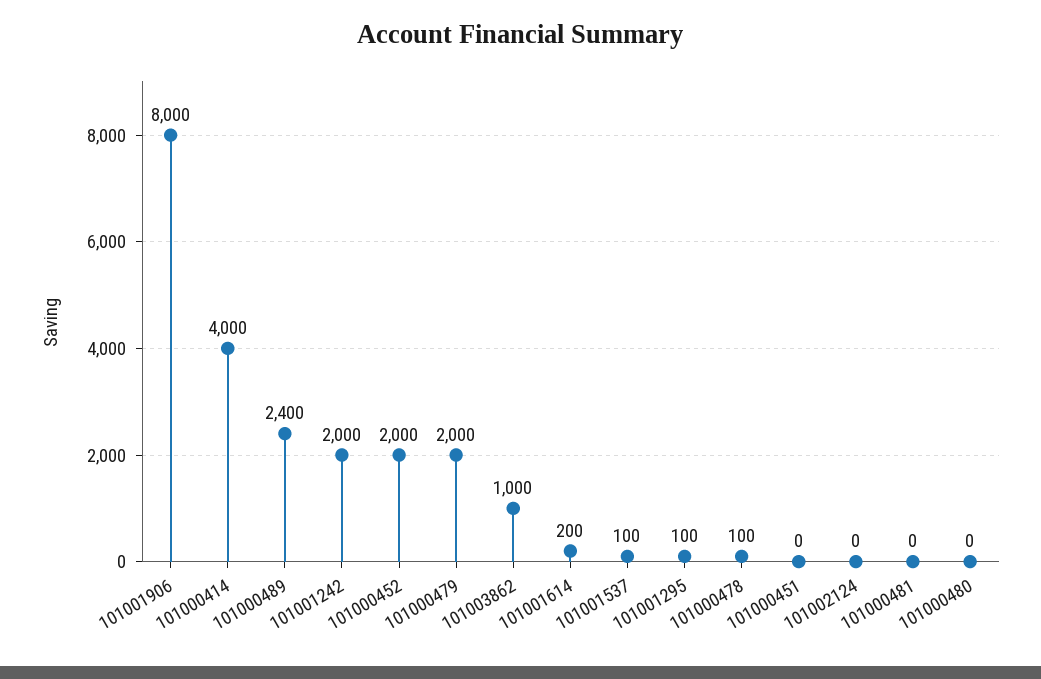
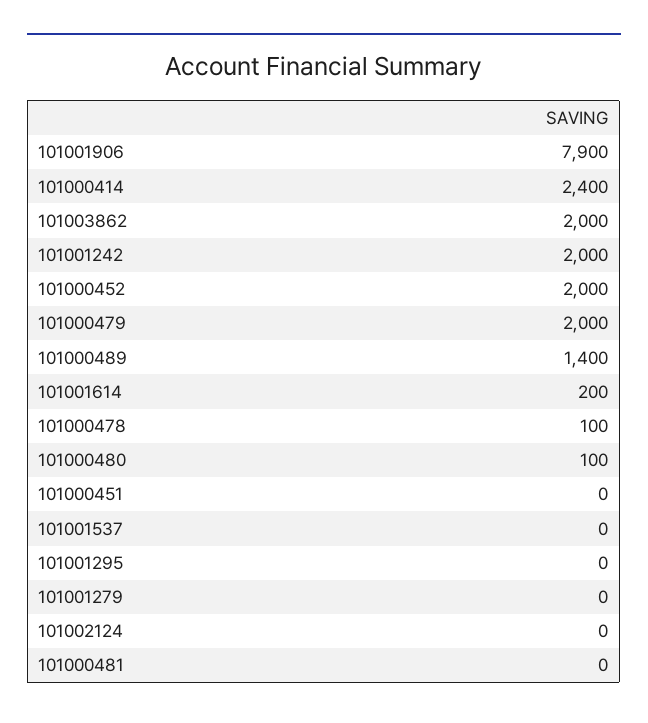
101001906: 8000 -> 7900
101000414: 4000 -> 2400
101000489: 2400 -> 1400
101003862: 1000 -> 2000
101001537: 100 -> 0
101001295: 100 -> 0
101000480: 0 -> 100
101001279: none -> 0

